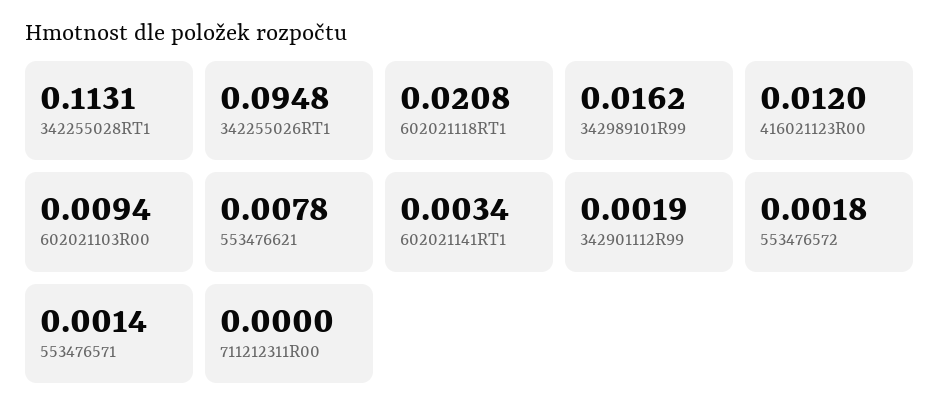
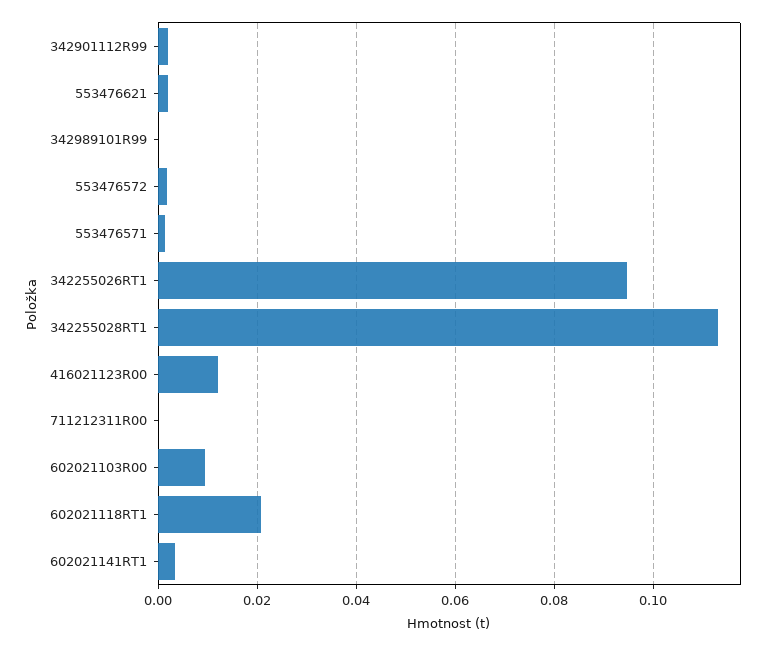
342989101R99: 0.0162 -> 0
553476621: 0.0078 -> 0.002

